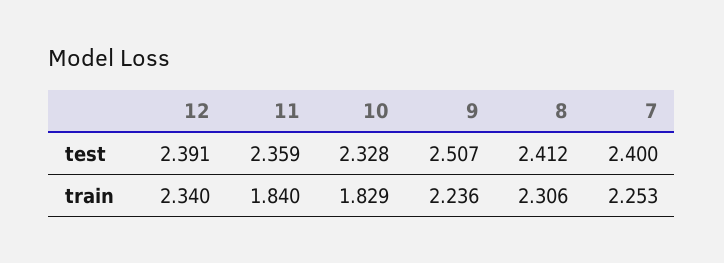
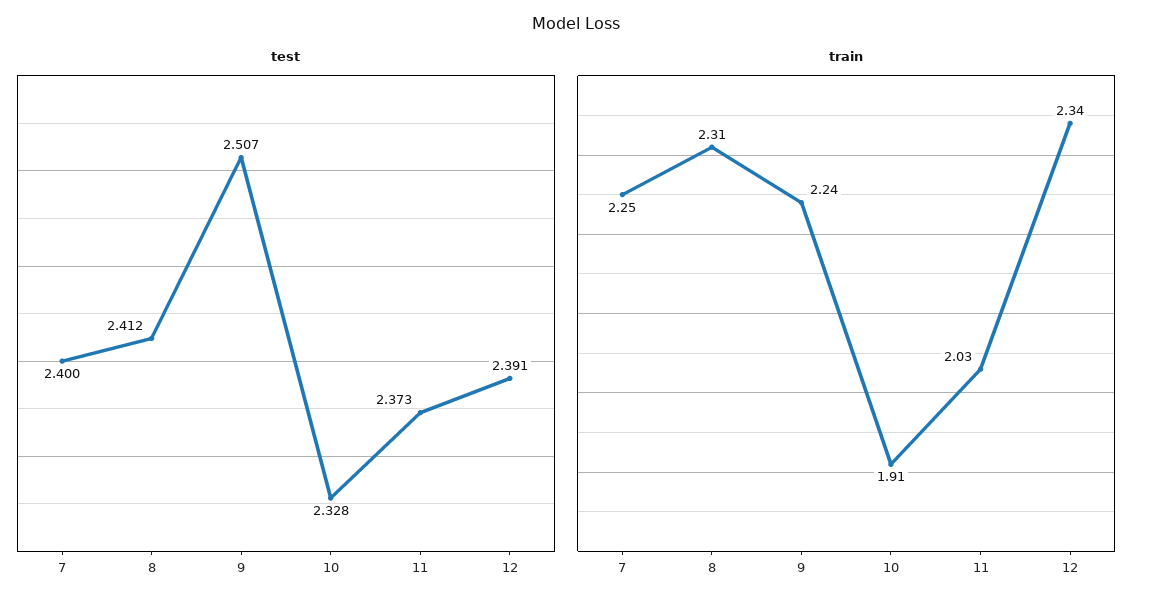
test, 11: 2.359 -> 2.373
train, 11: 1.84 -> 2.03
train, 10: 1.829 -> 1.91

